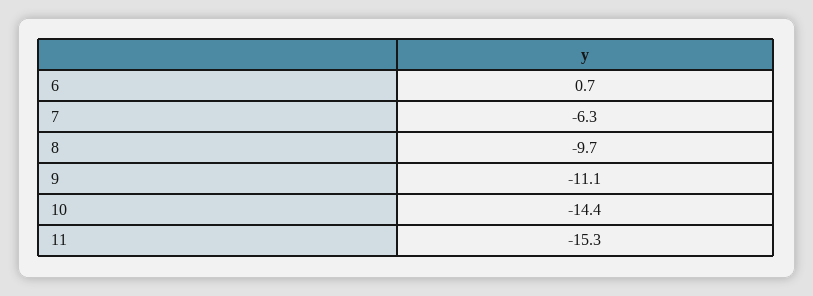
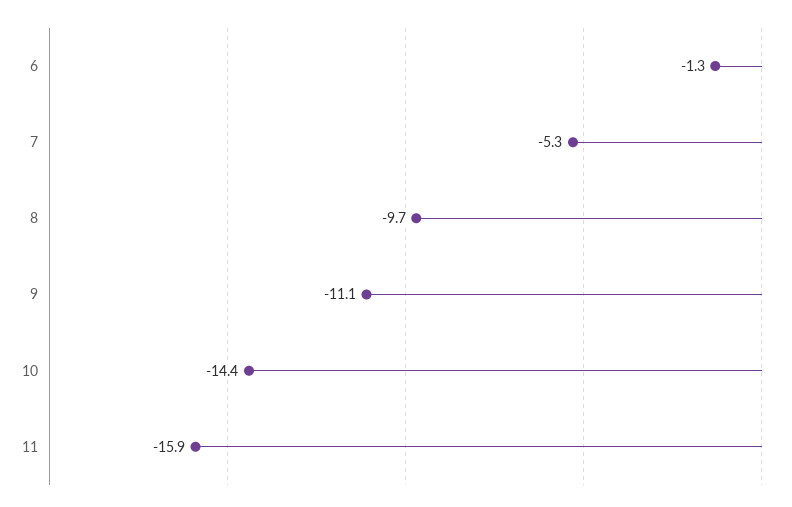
6: 0.7 -> -1.3
7: -6.3 -> -5.3
11: -15.3 -> -15.9

